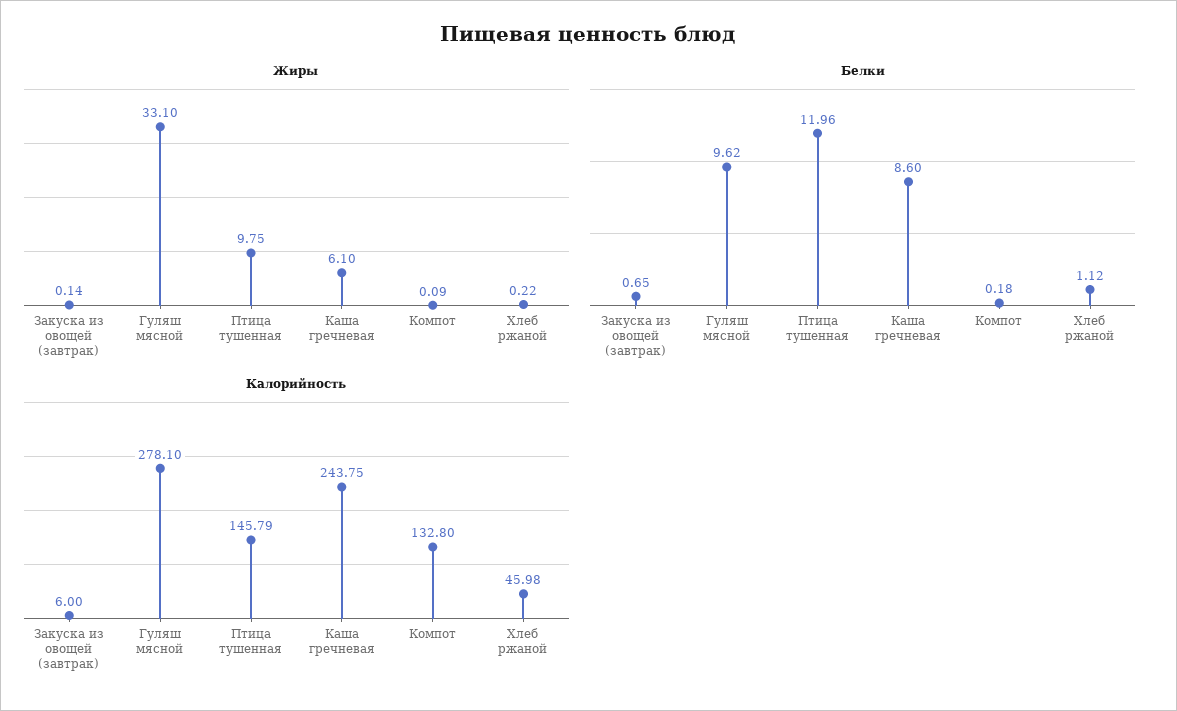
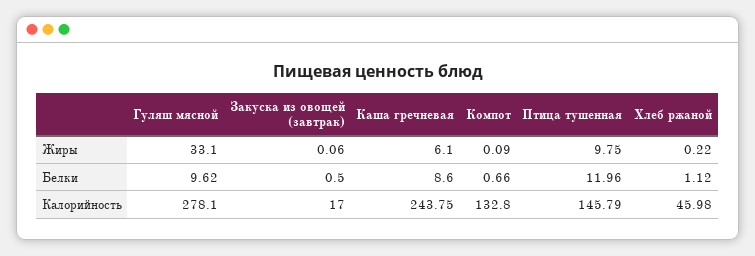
Жиры, Закуска из овощей (завтрак): 0.14 -> 0.06
Белки, Закуска из овощей (завтрак): 0.65 -> 0.5
Белки, Компот: 0.18 -> 0.66
Калорийность, Закуска из овощей (завтрак): 6 -> 17

